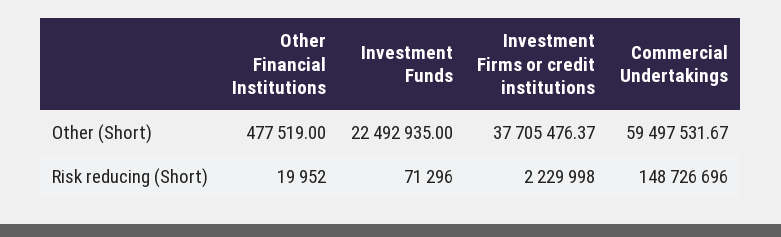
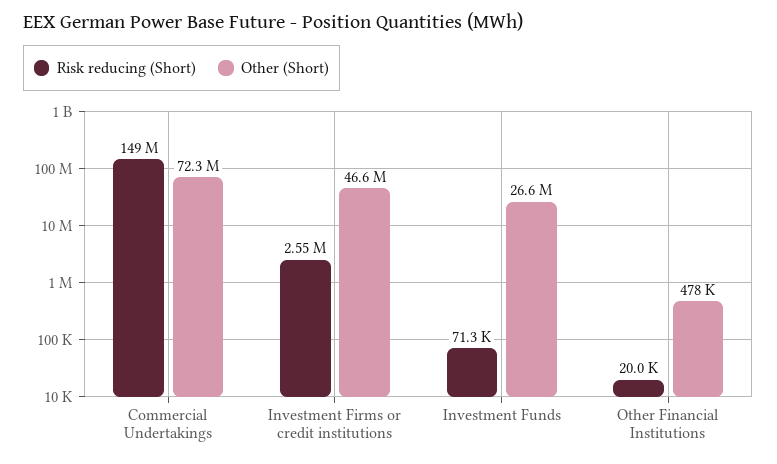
Other (Short), Investment Funds: 22492935 -> 26600000
Other (Short), Investment Firms or credit institutions: 37705476.37 -> 46600000
Other (Short), Commercial Undertakings: 59497531.67 -> 72300000
Risk reducing (Short), Investment Firms or credit institutions: 2229998 -> 2550000

